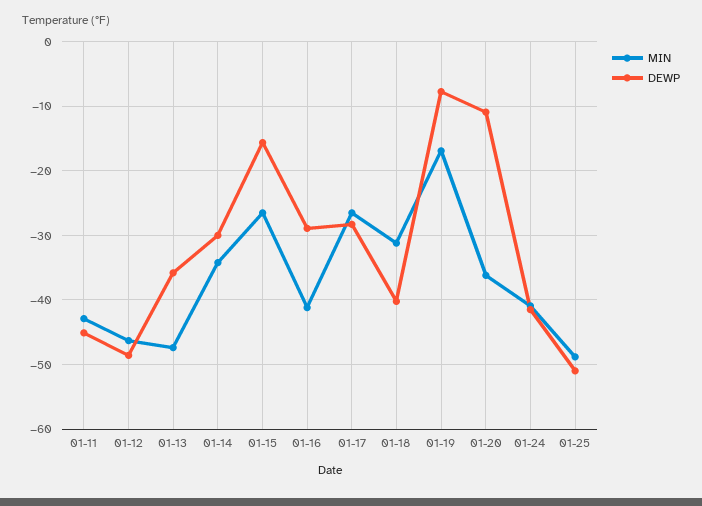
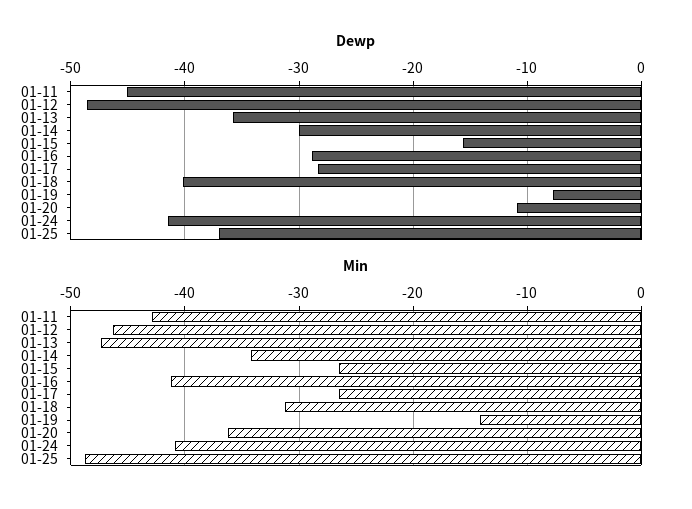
MIN, 01-19: -17 -> -14
DEWP, 01-25: -51 -> -37

